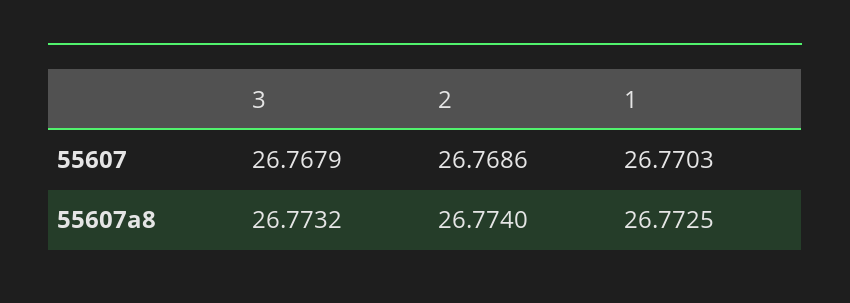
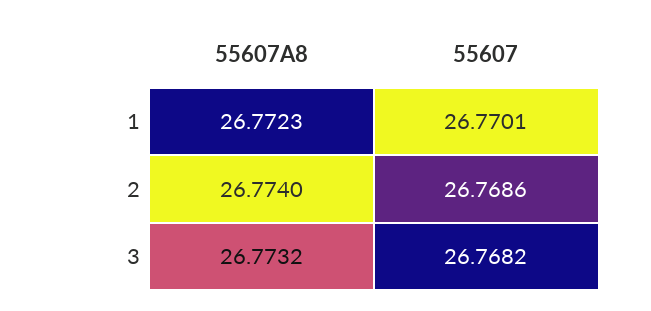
3, 55607: 26.7679 -> 26.7682
1, 55607: 26.7703 -> 26.7701
1, 55607a8: 26.7725 -> 26.7723

